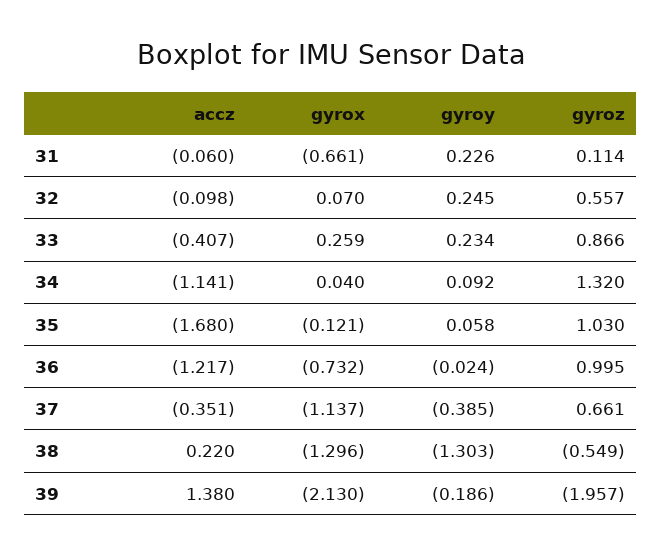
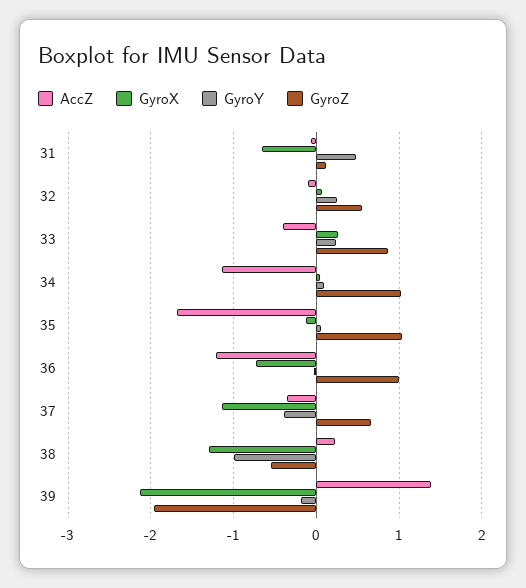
gyroy, 31: 0.226 -> 0.5
gyroz, 34: 1.32 -> 1
gyroy, 38: -1.303 -> -1

